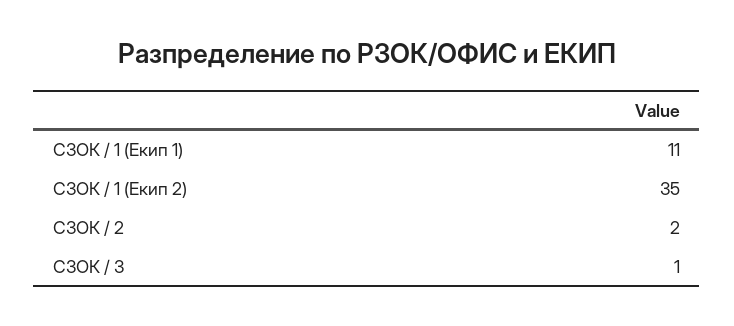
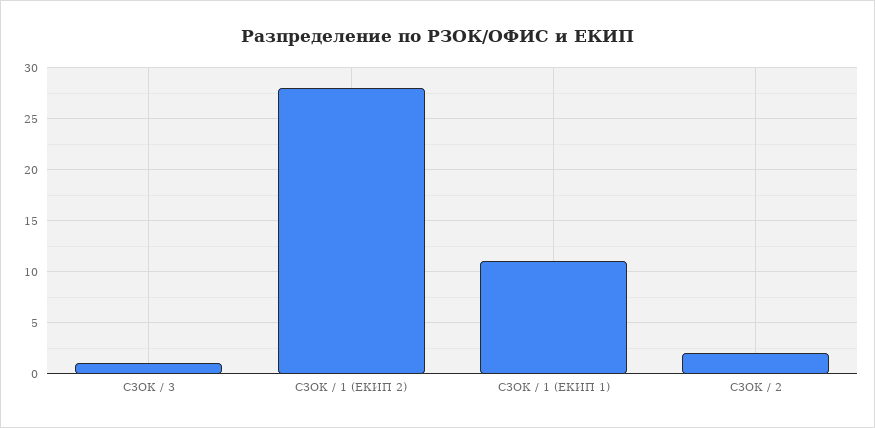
СЗОК / 1 (Екип 2): 35 -> 28

